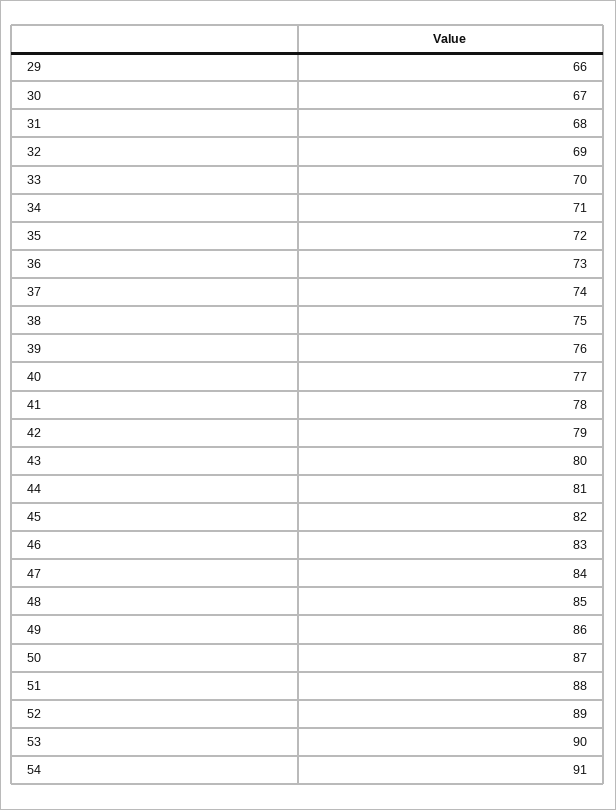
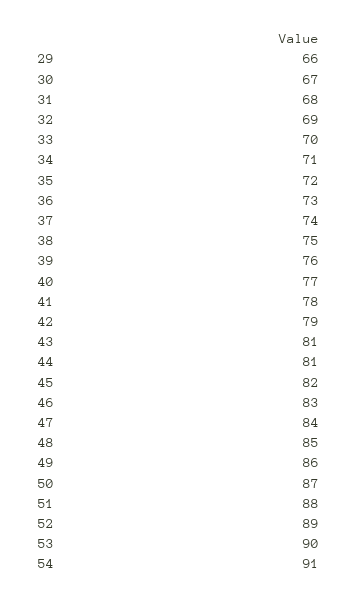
43: 80 -> 81

